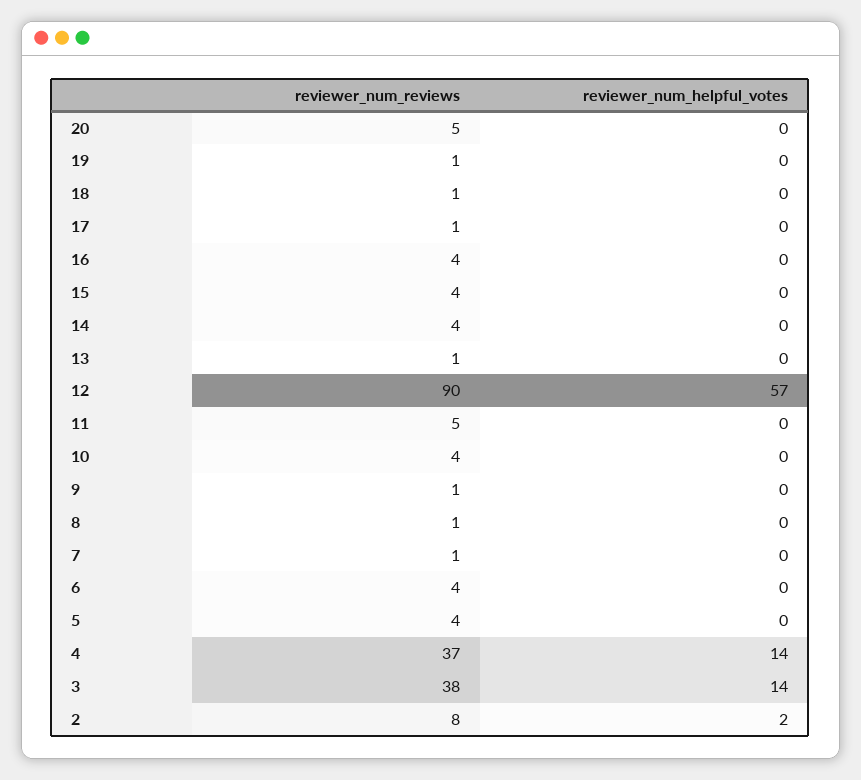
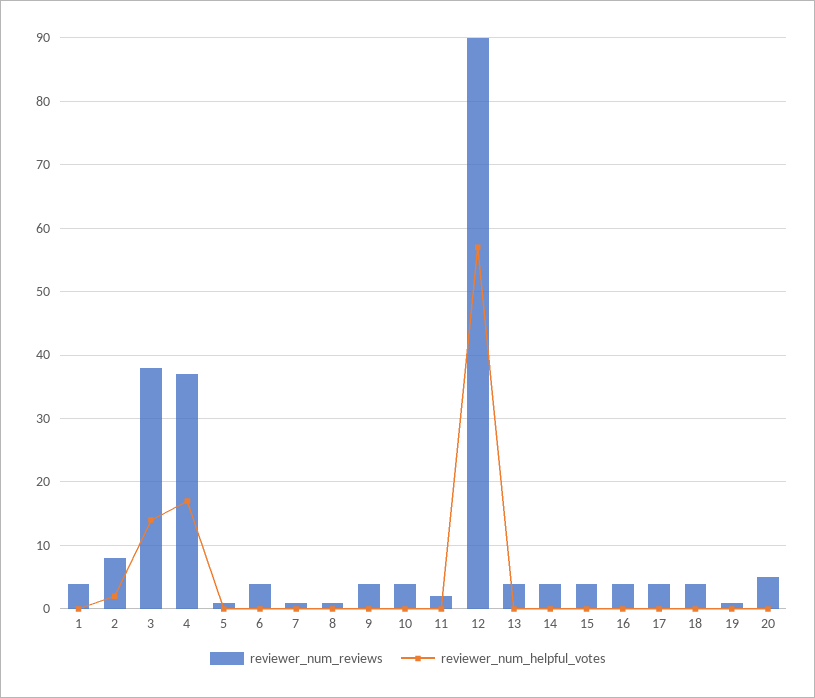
reviewer_num_reviews, 18: 1 -> 4
reviewer_num_reviews, 17: 1 -> 4
reviewer_num_reviews, 13: 1 -> 4
reviewer_num_reviews, 11: 5 -> 2
reviewer_num_reviews, 9: 1 -> 4
reviewer_num_reviews, 5: 4 -> 1
reviewer_num_helpful_votes, 4: 14 -> 17
reviewer_num_reviews, 1: none -> 4
reviewer_num_helpful_votes, 1: none -> 0

